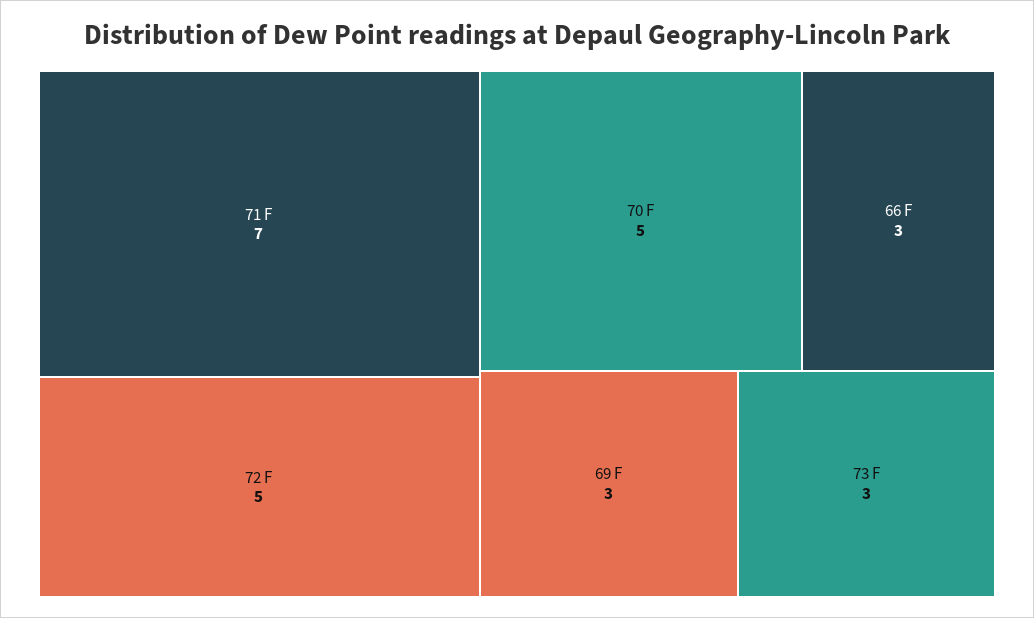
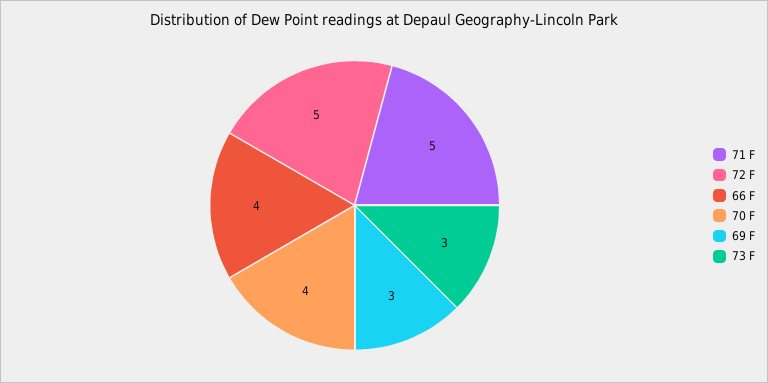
71 F: 7 -> 5
70 F: 5 -> 4
66 F: 3 -> 4

